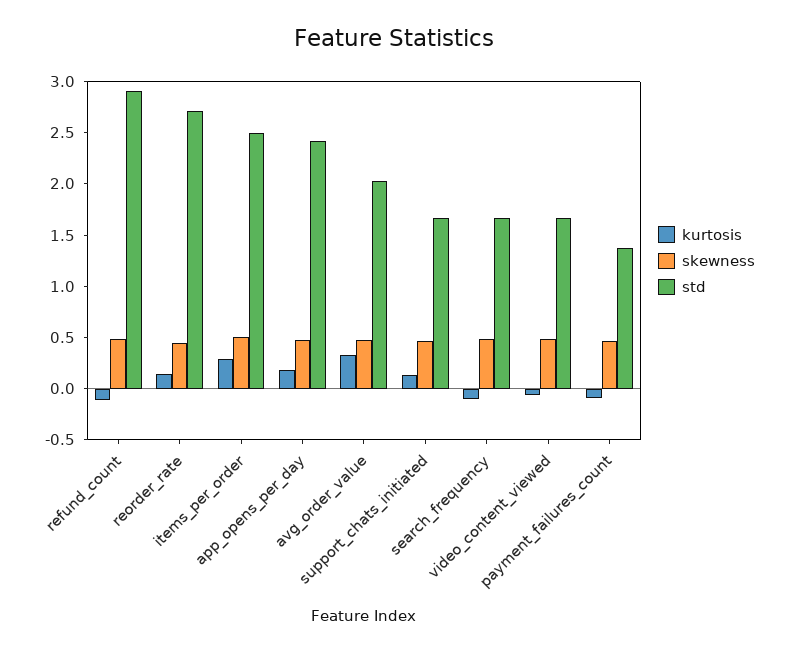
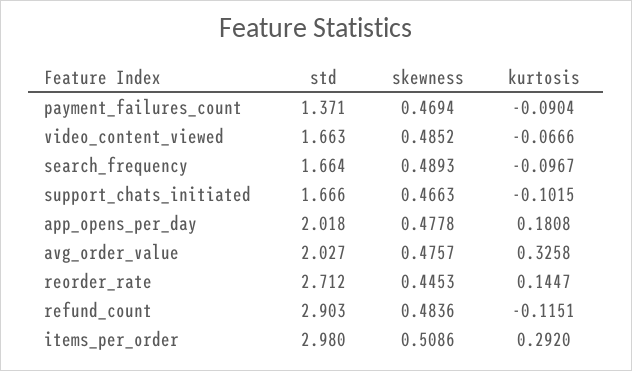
std, items_per_order: 2.5 -> 2.98
std, app_opens_per_day: 2.4 -> 2.018
kurtosis, support_chats_initiated: 0.1 -> -0.1015

